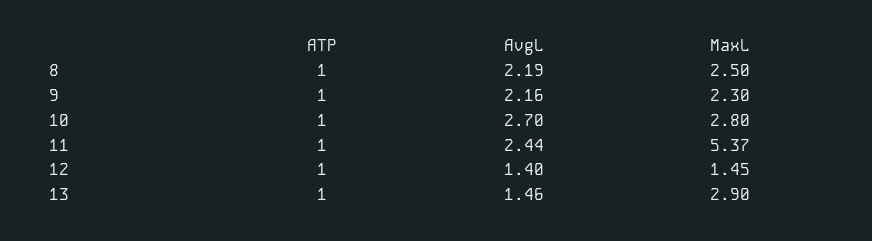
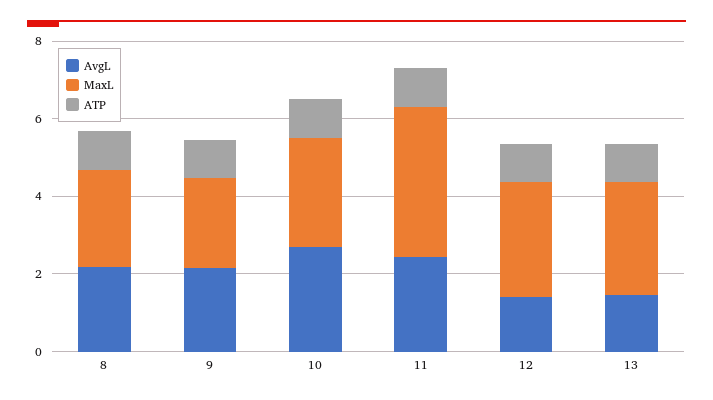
MaxL, 11: 5.37 -> 4
MaxL, 12: 1.45 -> 3

